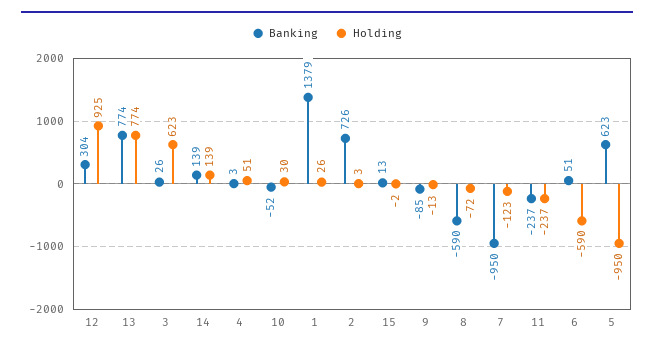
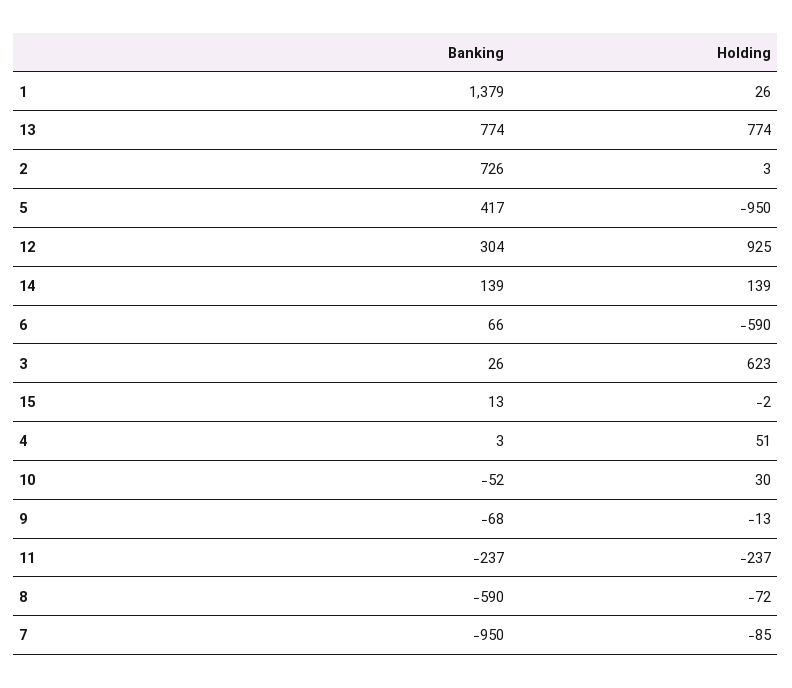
Banking, 9: -85 -> -68
Holding, 7: -123 -> -85
Banking, 6: 51 -> 66
Banking, 5: 623 -> 417

